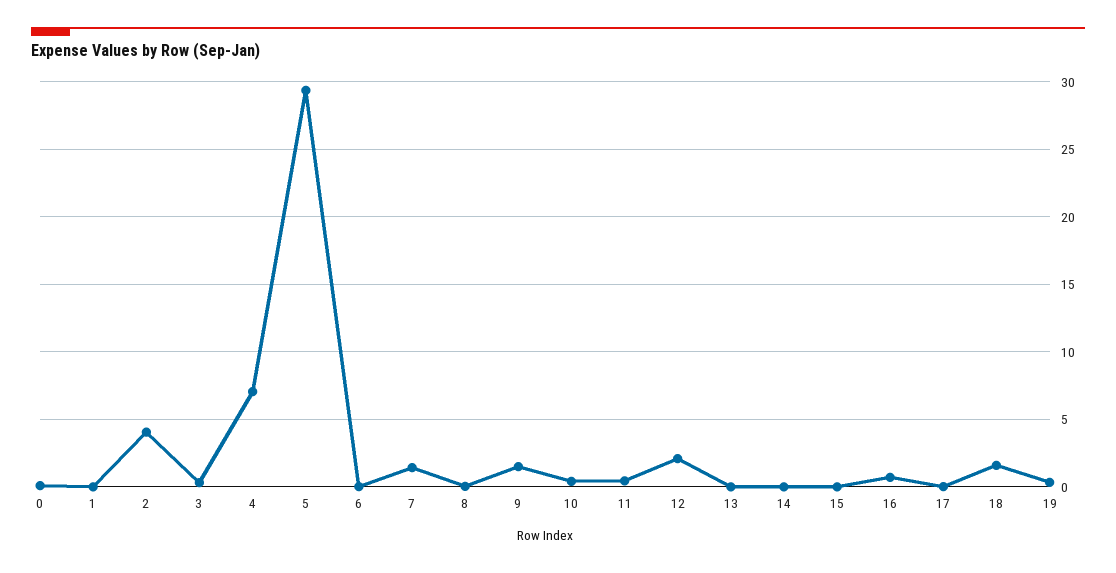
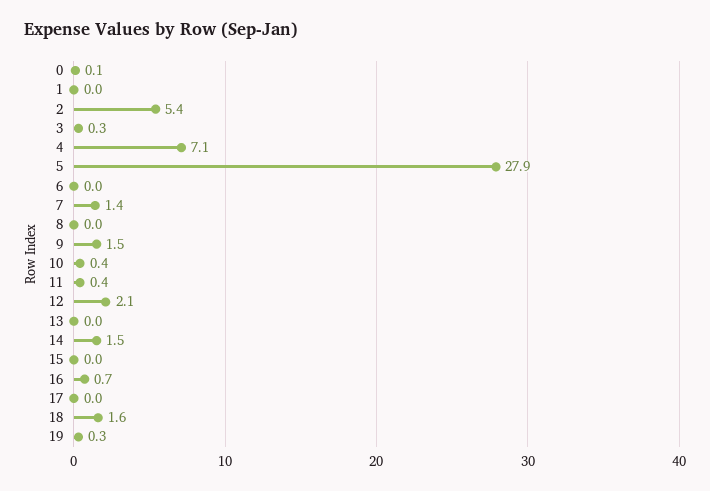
2: 4 -> 5.4
5: 29.5 -> 27.9
14: 0 -> 1.5

